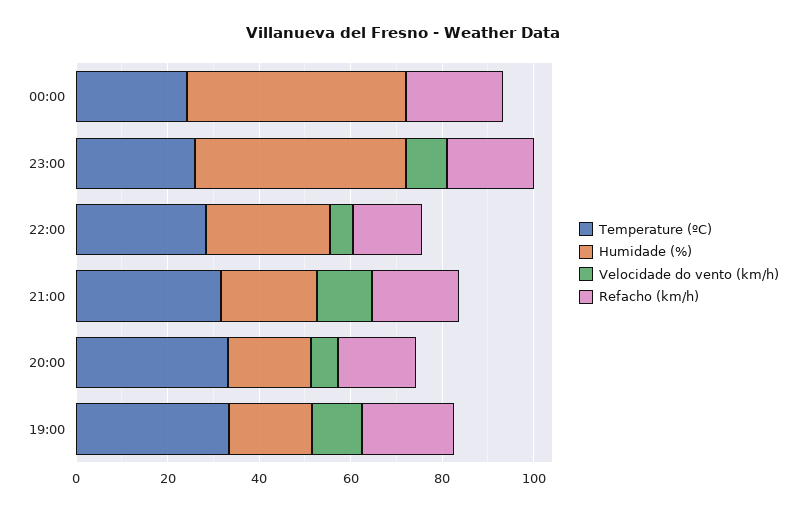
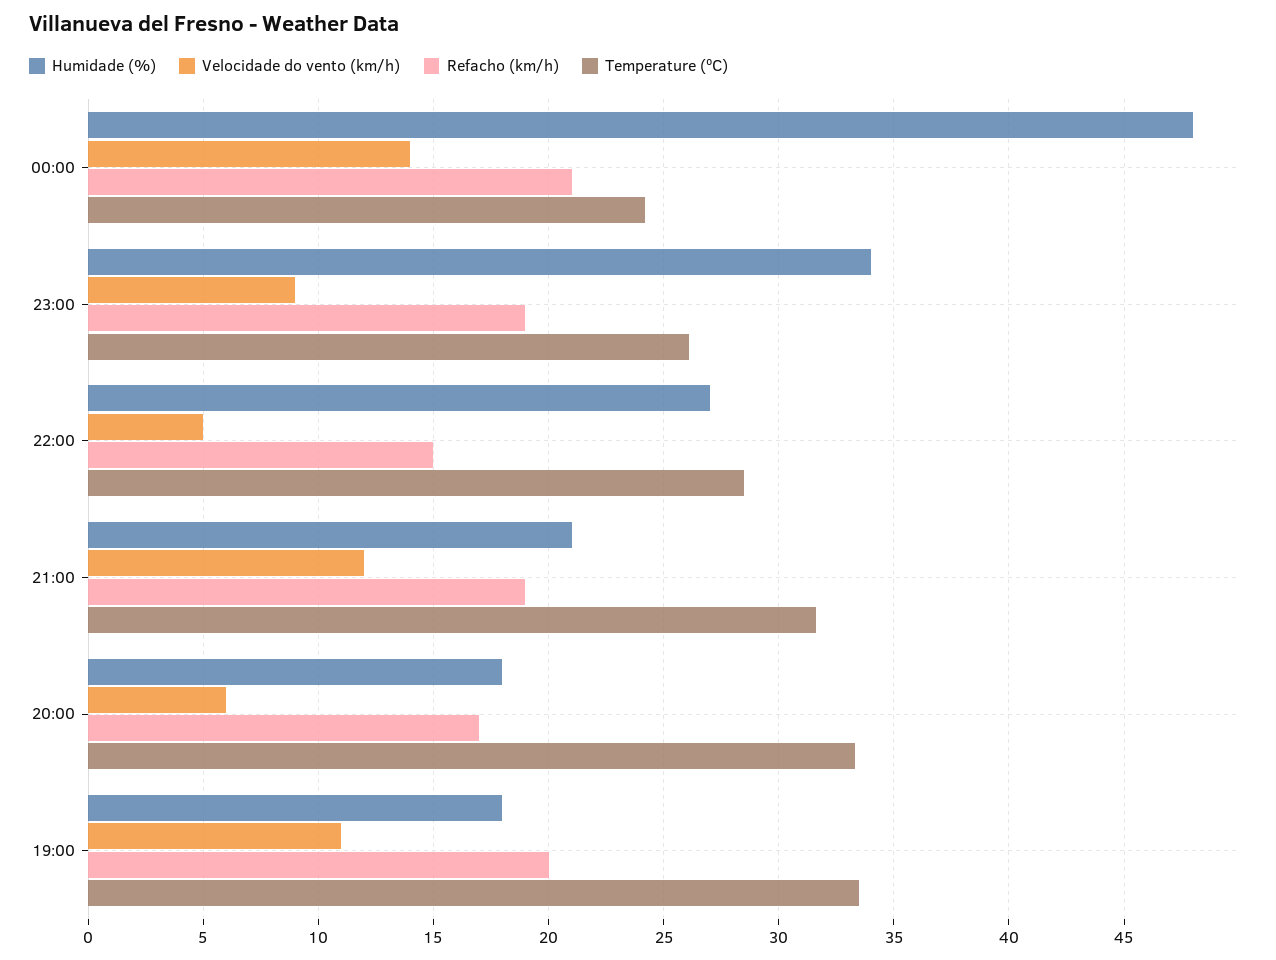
Velocidade do vento (km/h), 00:00: 0 -> 14
Humidade (%), 23:00: 45 -> 34

